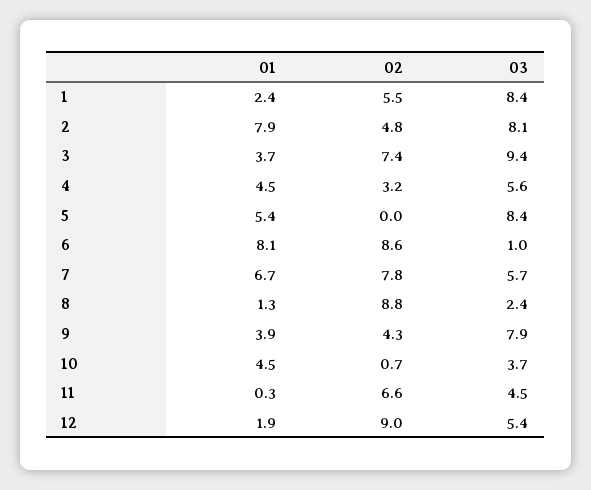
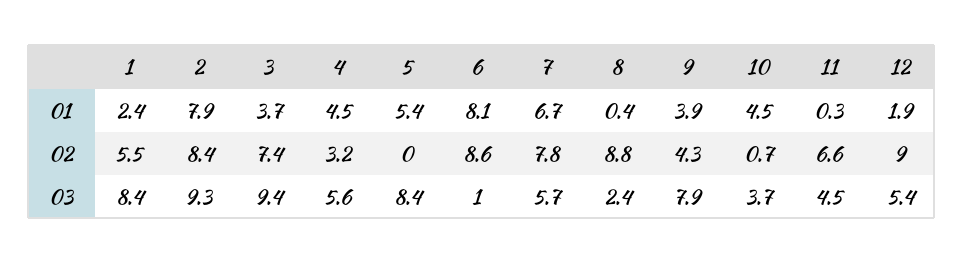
02, 2: 4.8 -> 8.4
03, 2: 8.1 -> 9.3
01, 8: 1.3 -> 0.4

